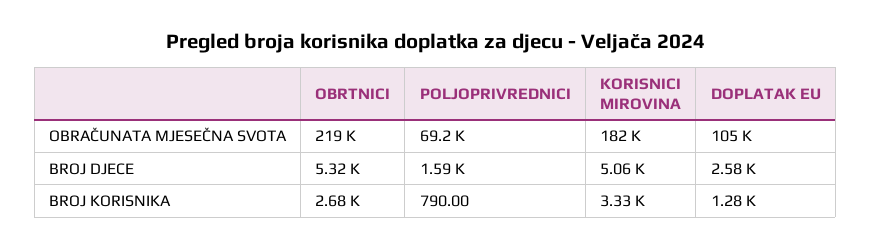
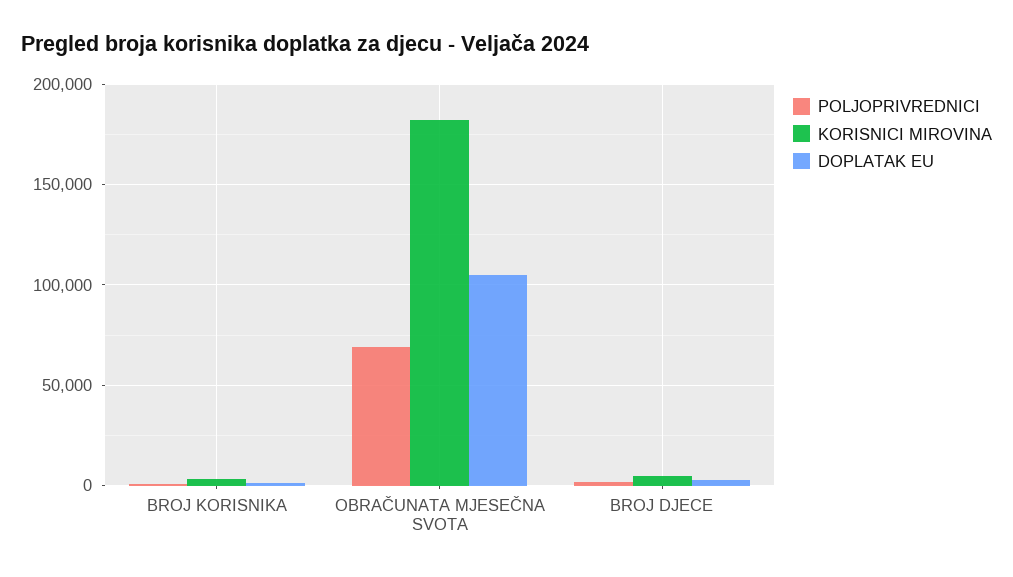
OBRTNICI, OBRAČUNATA MJESEČNA SVOTA: 219000 -> none
OBRTNICI, BROJ DJECE: 5320 -> none
OBRTNICI, BROJ KORISNIKA: 2680 -> none

